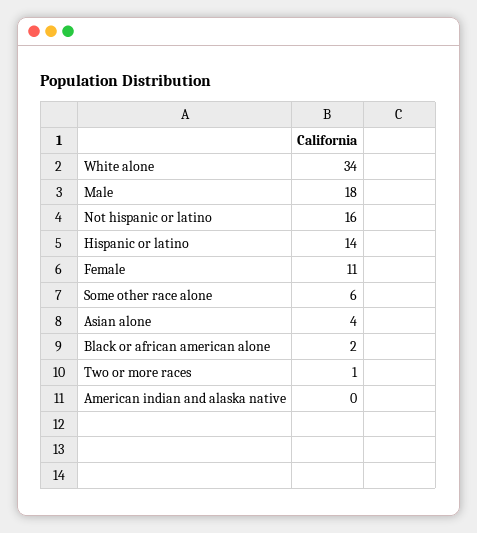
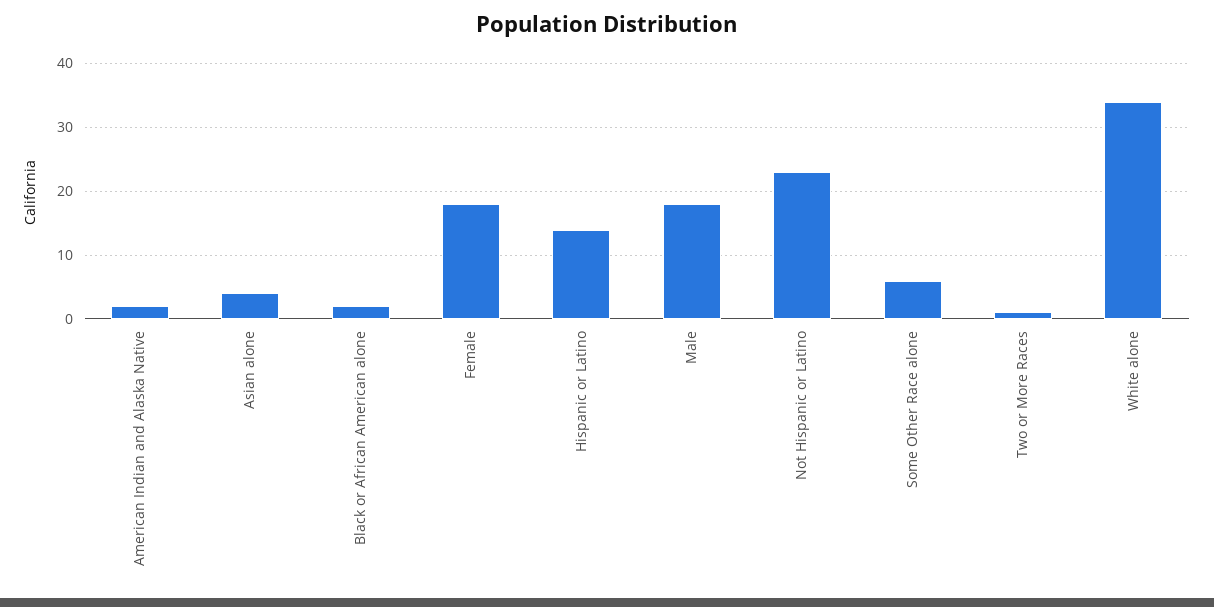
Not hispanic or latino: 16 -> 23
Female: 11 -> 18
American indian and alaska native: 0 -> 2

